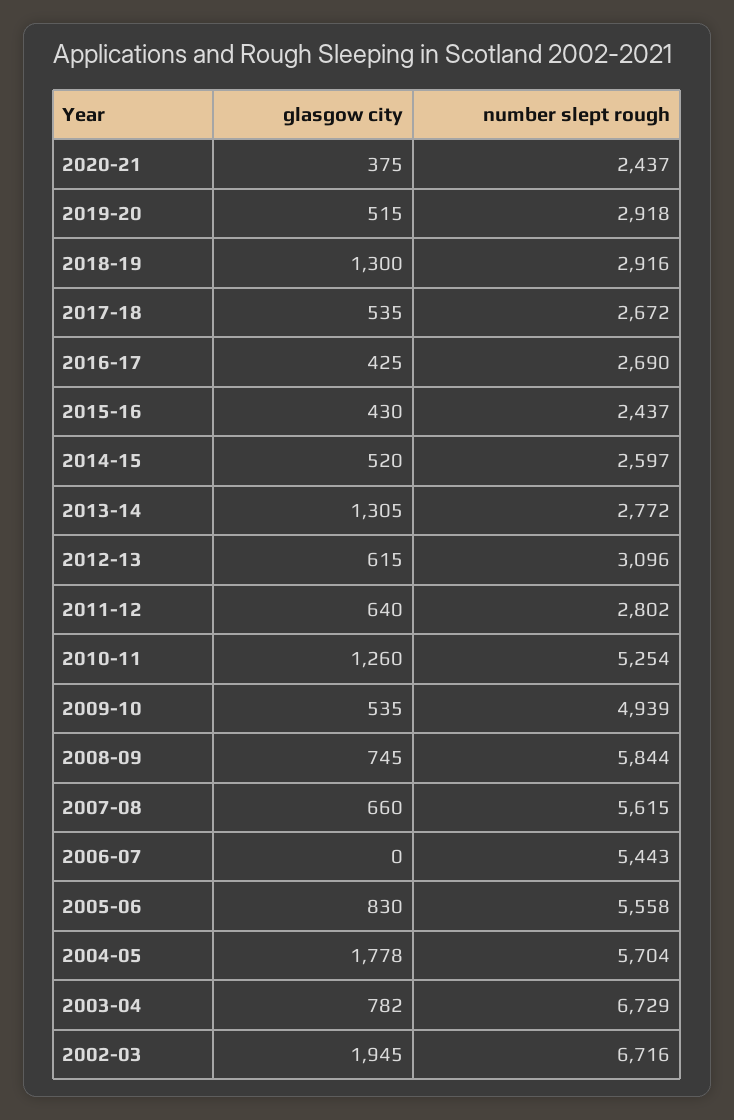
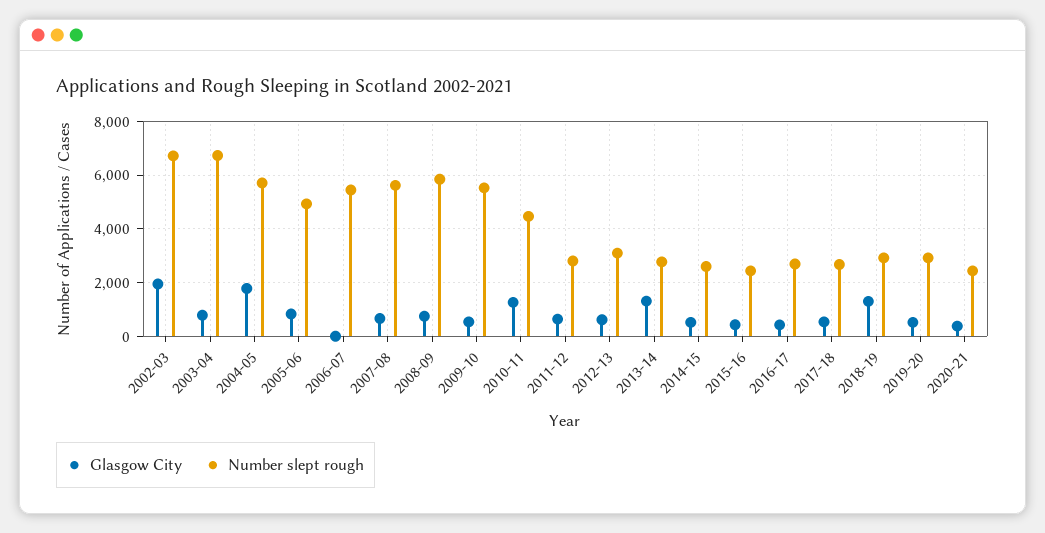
number slept rough, 2010-11: 5254 -> 4500
number slept rough, 2009-10: 4939 -> 5500
number slept rough, 2005-06: 5558 -> 5000

